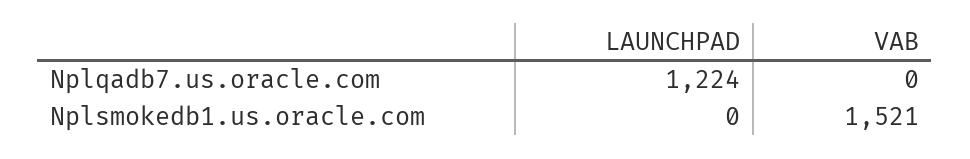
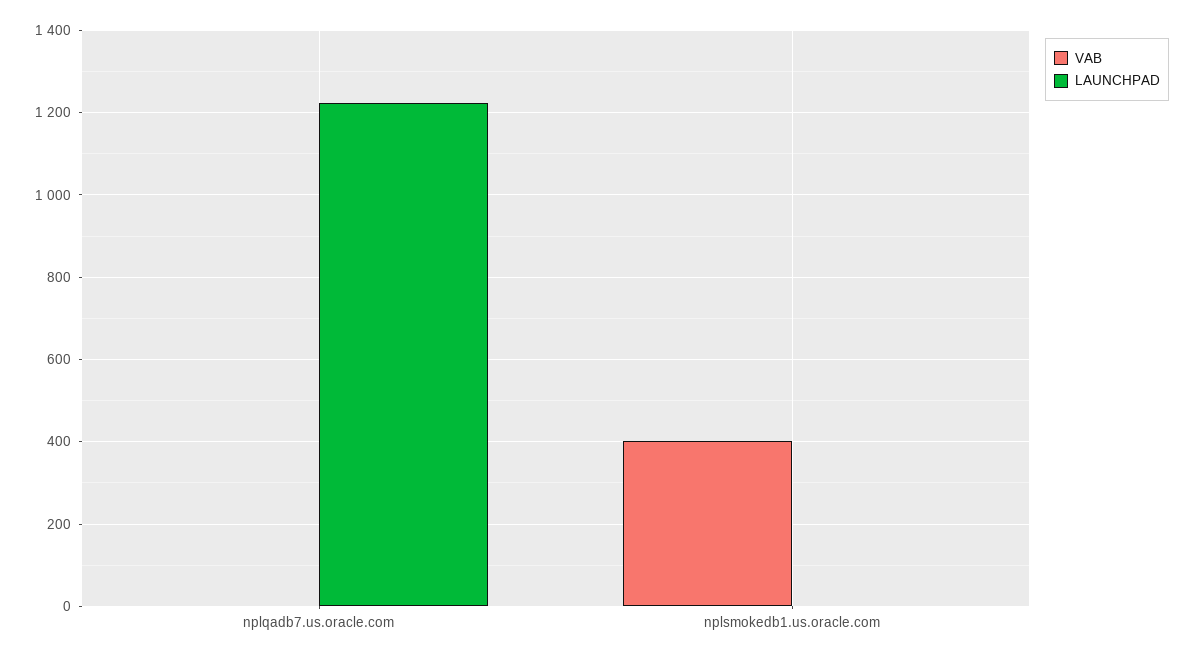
VAB, Nplsmokedb1.us.oracle.com: 1521 -> 400

